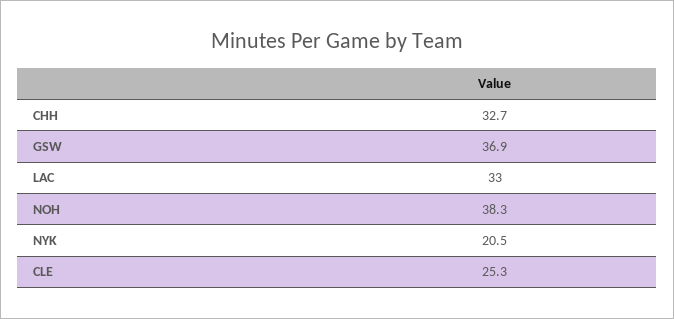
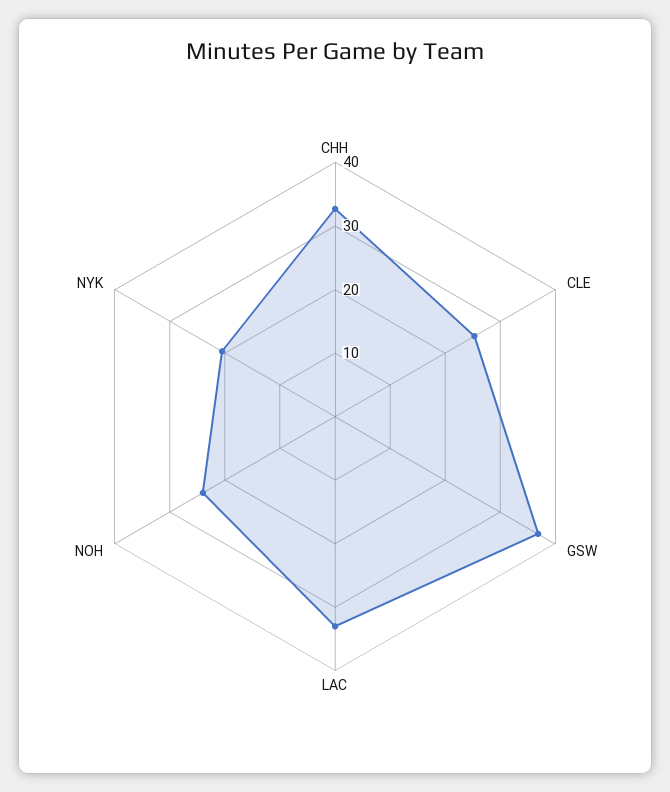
NOH: 38.3 -> 24

